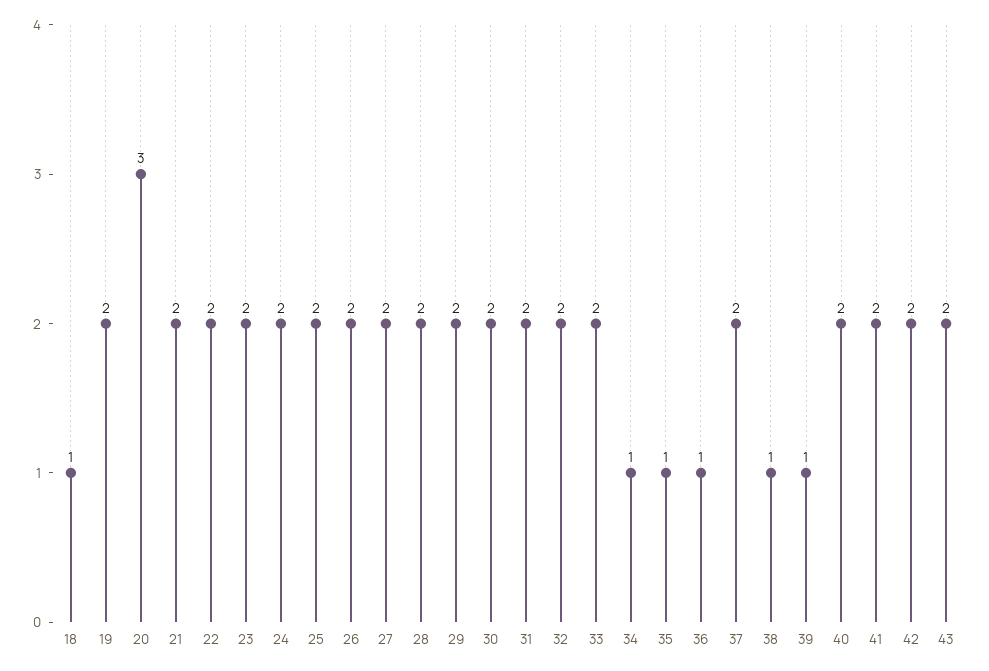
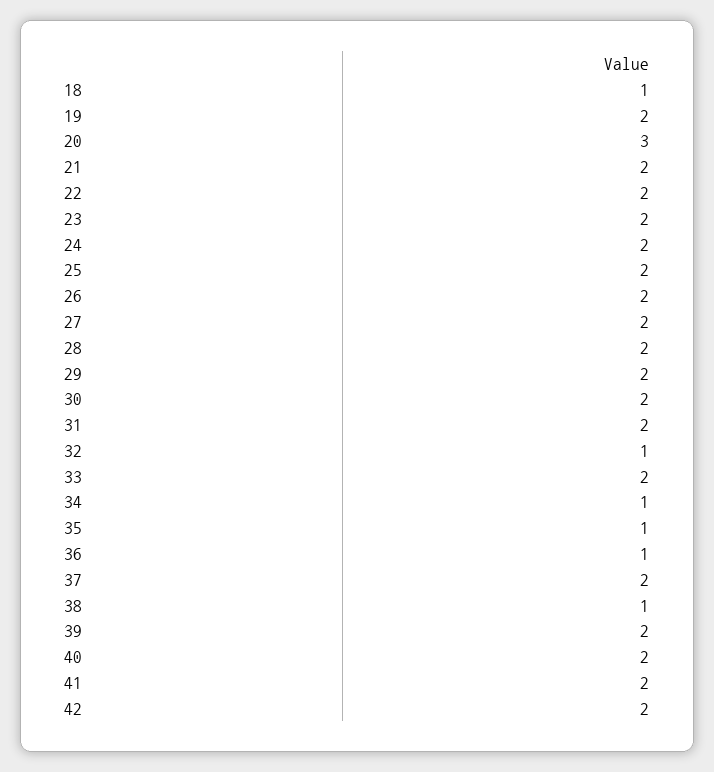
32: 2 -> 1
39: 1 -> 2
43: 2 -> none

